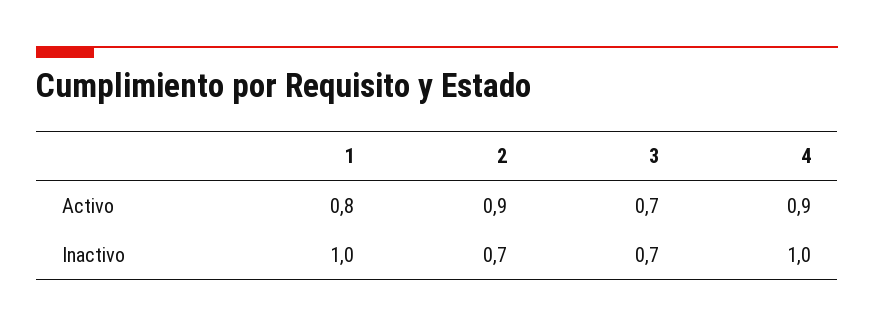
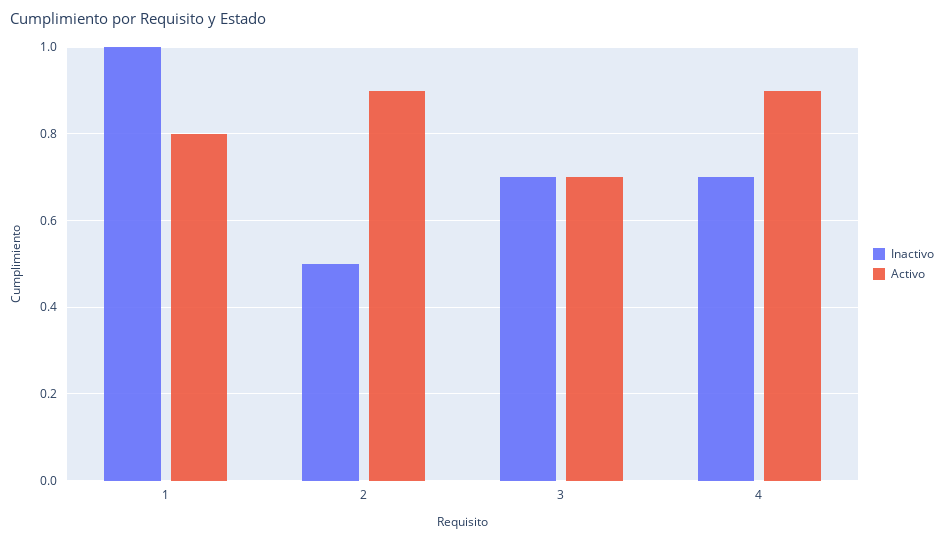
Inactivo, 2: 0.7 -> 0.5
Inactivo, 4: 1 -> 0.7

